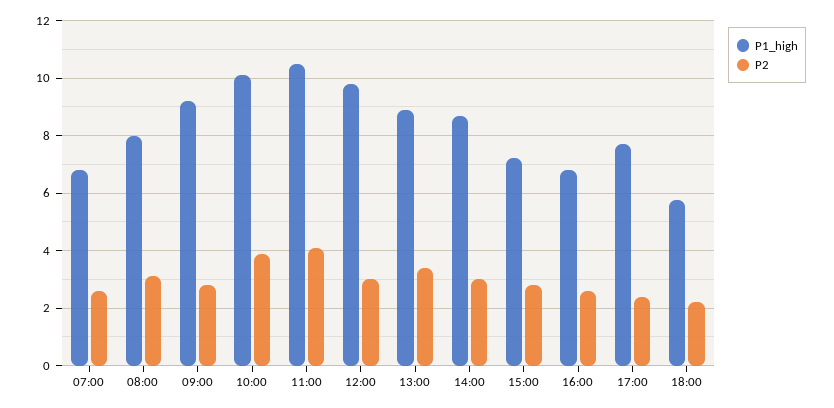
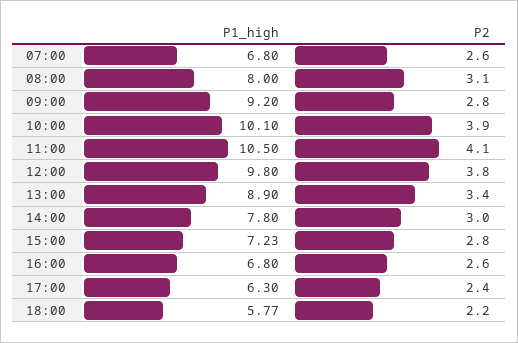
P2, 12:00: 3 -> 3.8
P1_high, 14:00: 8.75 -> 7.8
P1_high, 17:00: 7.75 -> 6.3

